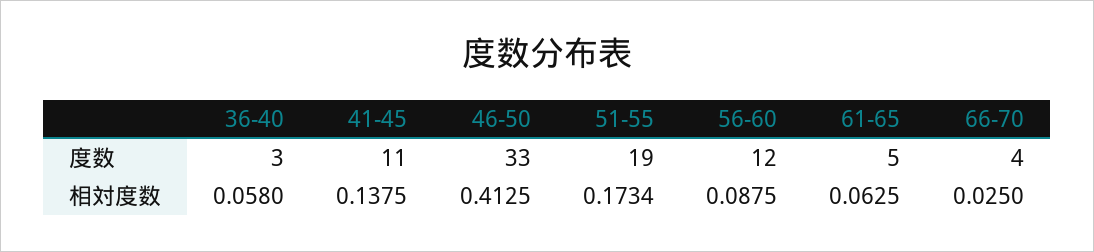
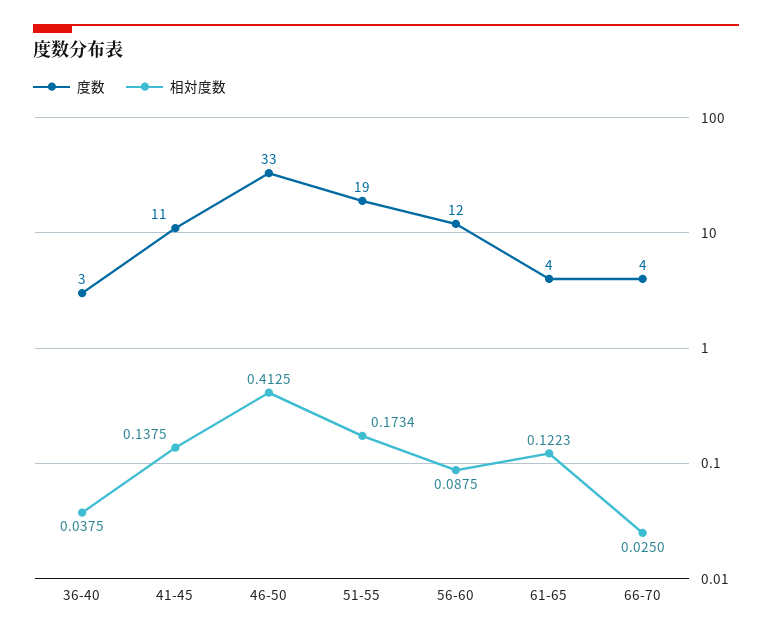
度数, 61-65: 5 -> 4
相対度数, 36-40: 0.058 -> 0.0375
相対度数, 61-65: 0.0625 -> 0.1223

